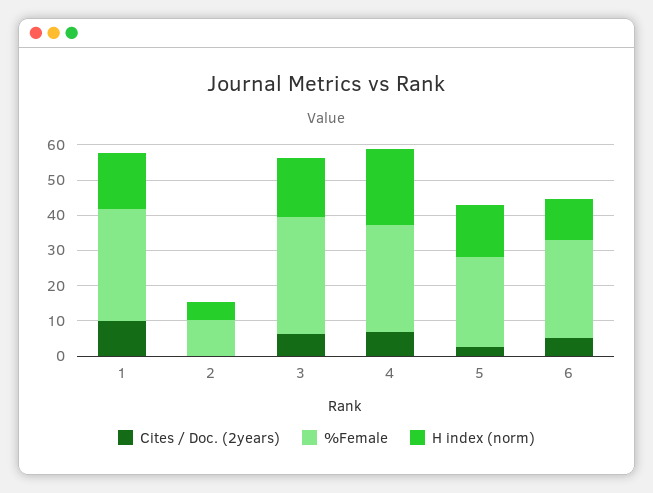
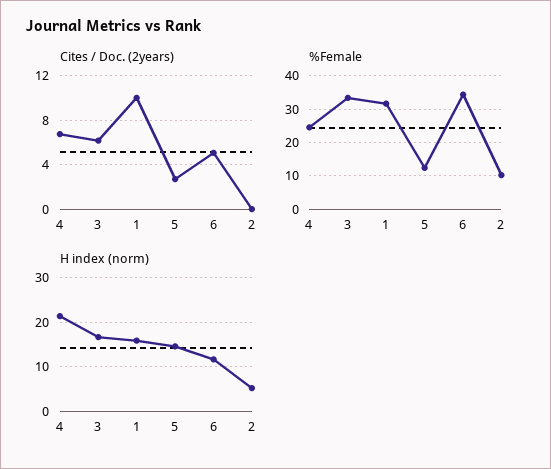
%Female, 4: 30 -> 24
%Female, 5: 25 -> 12
%Female, 6: 27.5 -> 34

